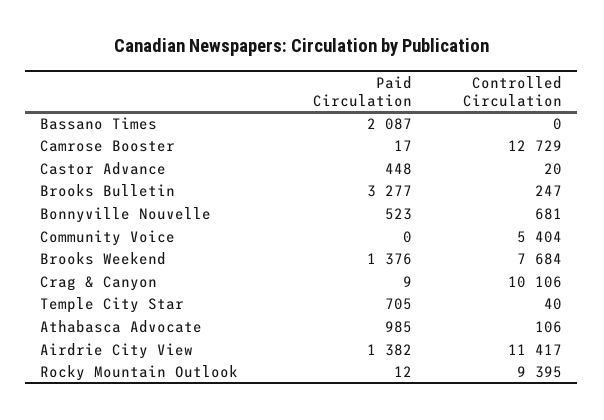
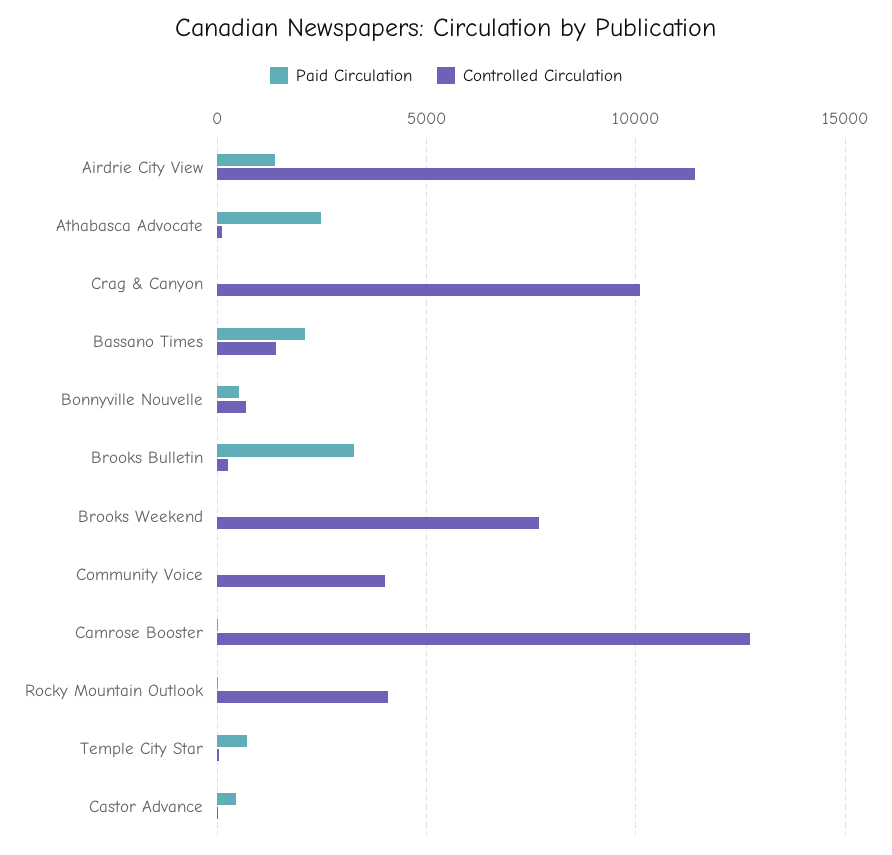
Controlled Circulation, Bassano Times: 0 -> 1500
Controlled Circulation, Community Voice: 5404 -> 4000
Paid Circulation, Brooks Weekend: 1376 -> 0
Paid Circulation, Athabasca Advocate: 985 -> 2500
Controlled Circulation, Rocky Mountain Outlook: 9395 -> 4000

